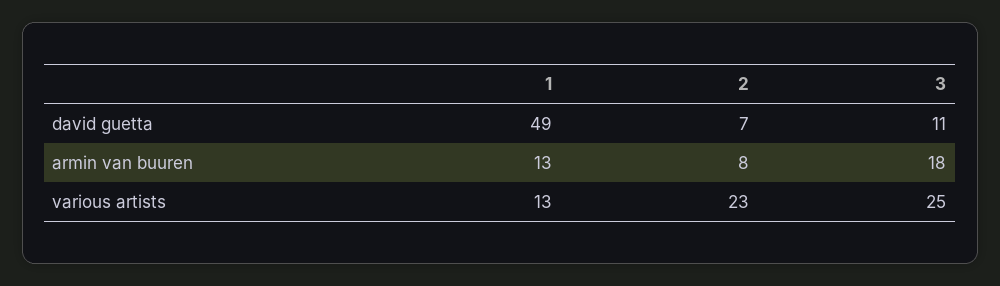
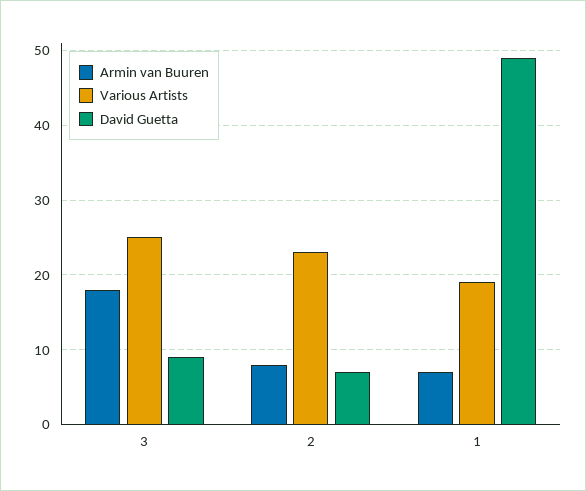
david guetta, 3: 11 -> 9
armin van buuren, 1: 13 -> 7
various artists, 1: 13 -> 19

